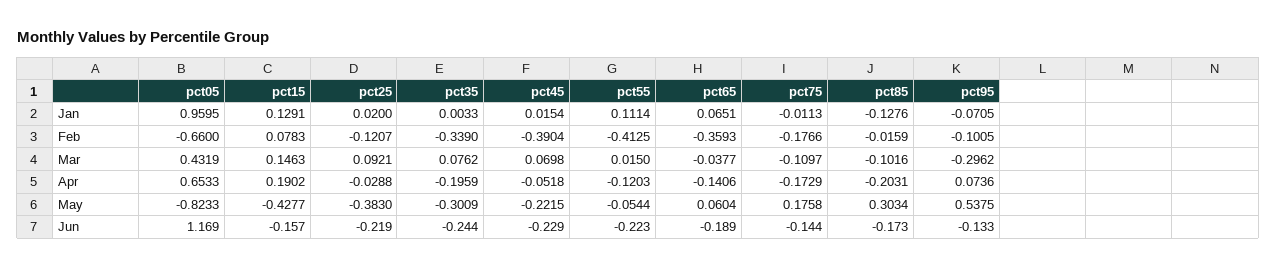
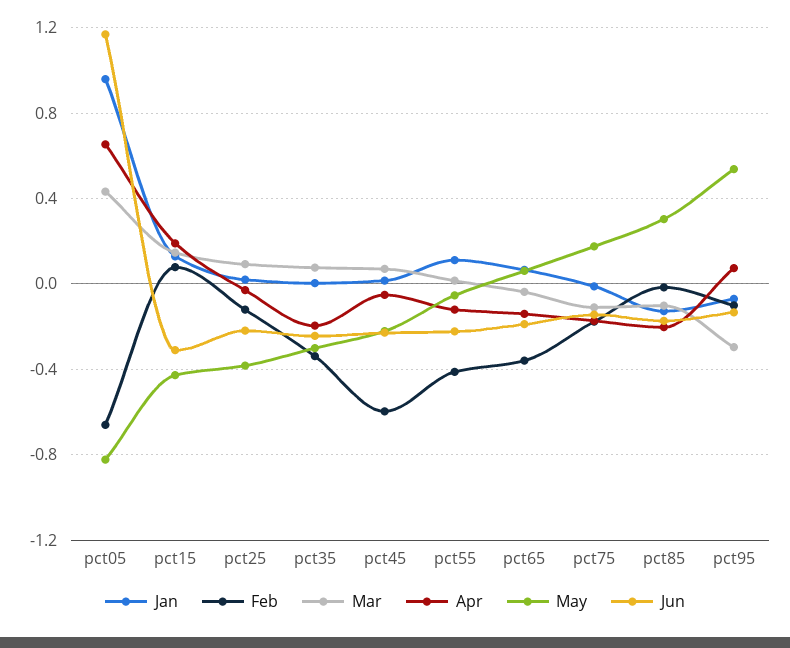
Feb, pct45: -0.3904 -> -0.6
Jun, pct15: -0.157 -> -0.3

